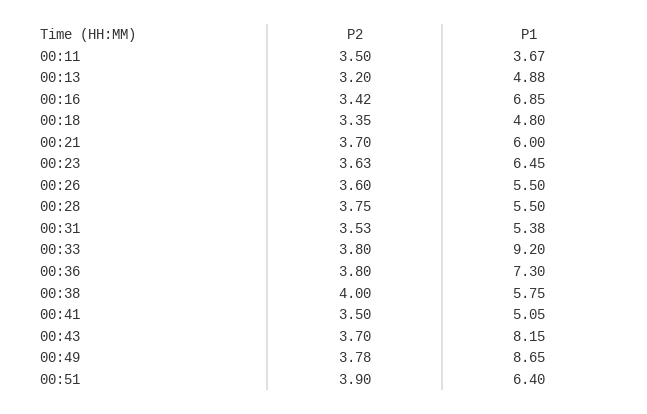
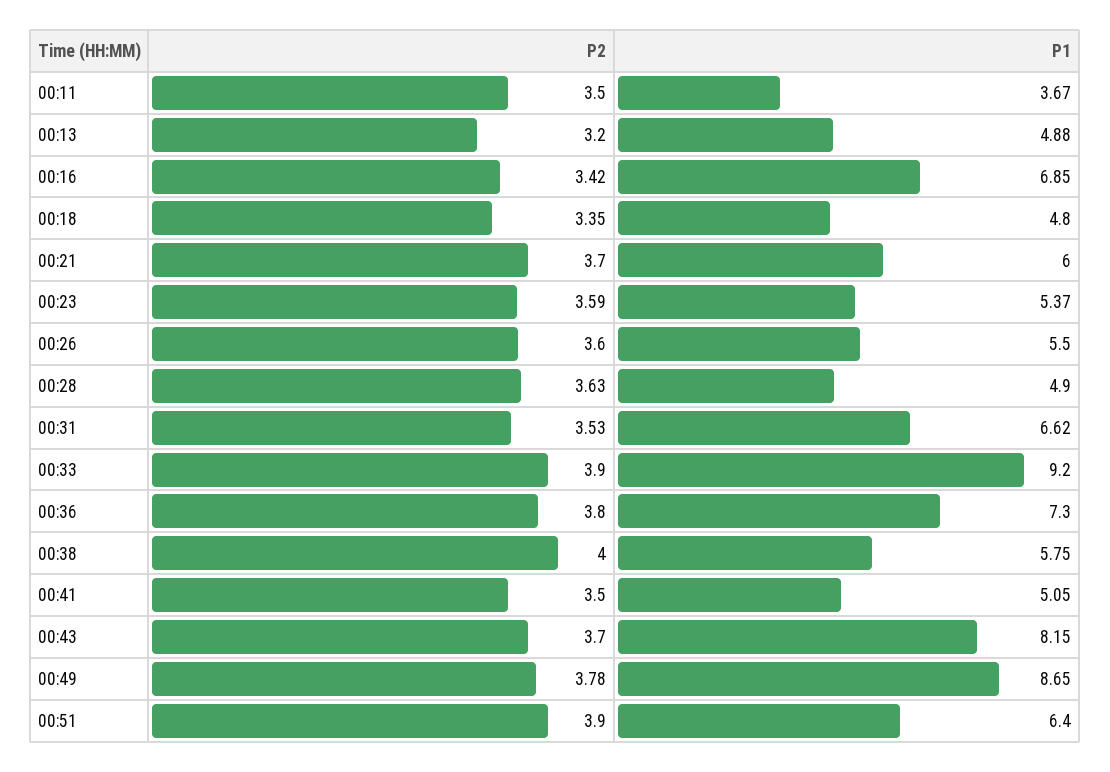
P2, 00:23: 3.63 -> 3.59
P1, 00:23: 6.45 -> 5.37
P2, 00:28: 3.75 -> 3.63
P1, 00:28: 5.5 -> 4.9
P1, 00:31: 5.38 -> 6.62
P2, 00:33: 3.8 -> 3.9

